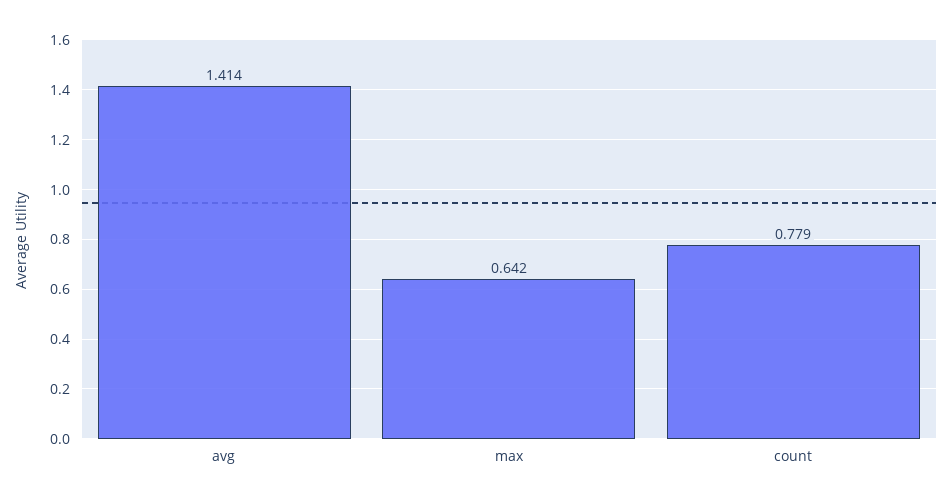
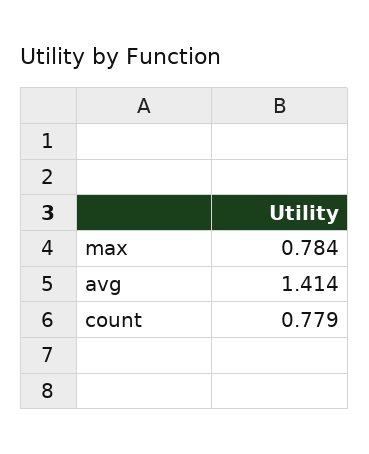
max: 0.642 -> 0.784

